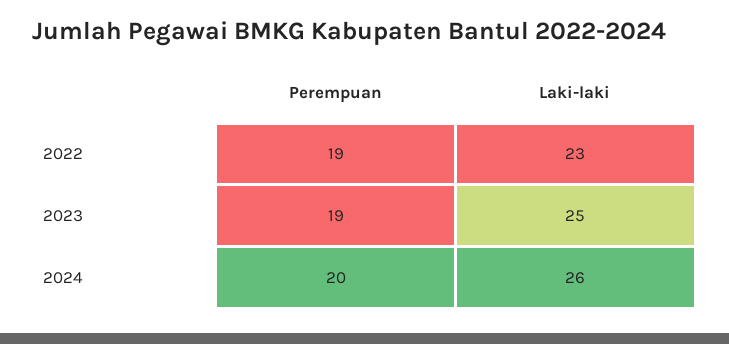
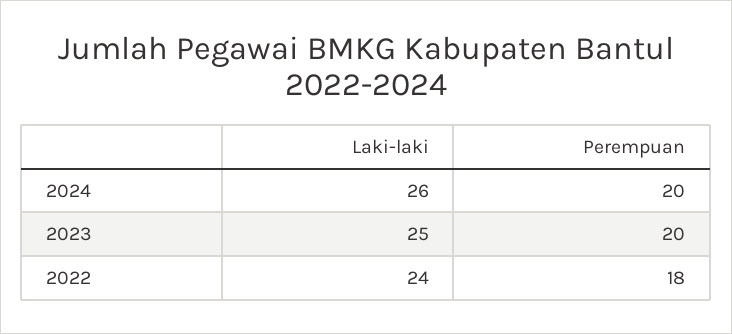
Perempuan, 2022: 19 -> 18
Laki-laki, 2022: 23 -> 24
Perempuan, 2023: 19 -> 20

